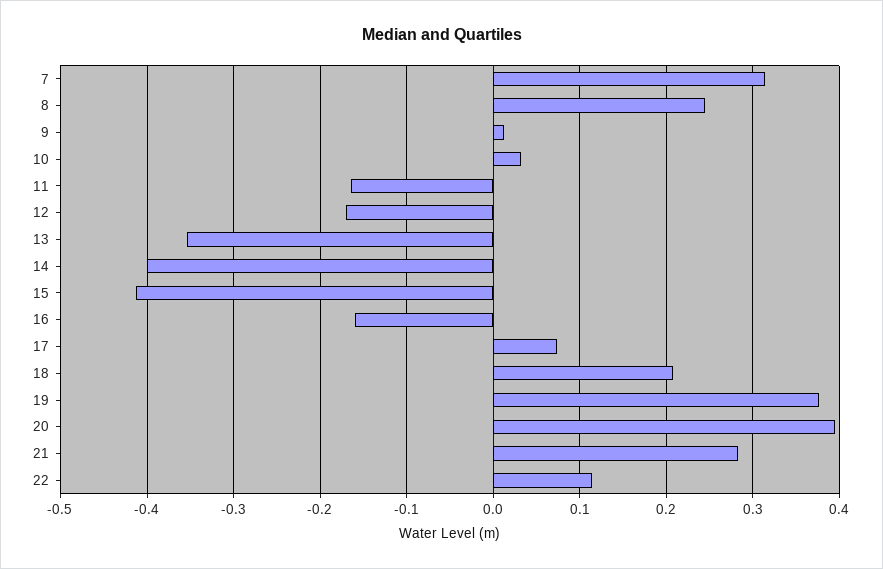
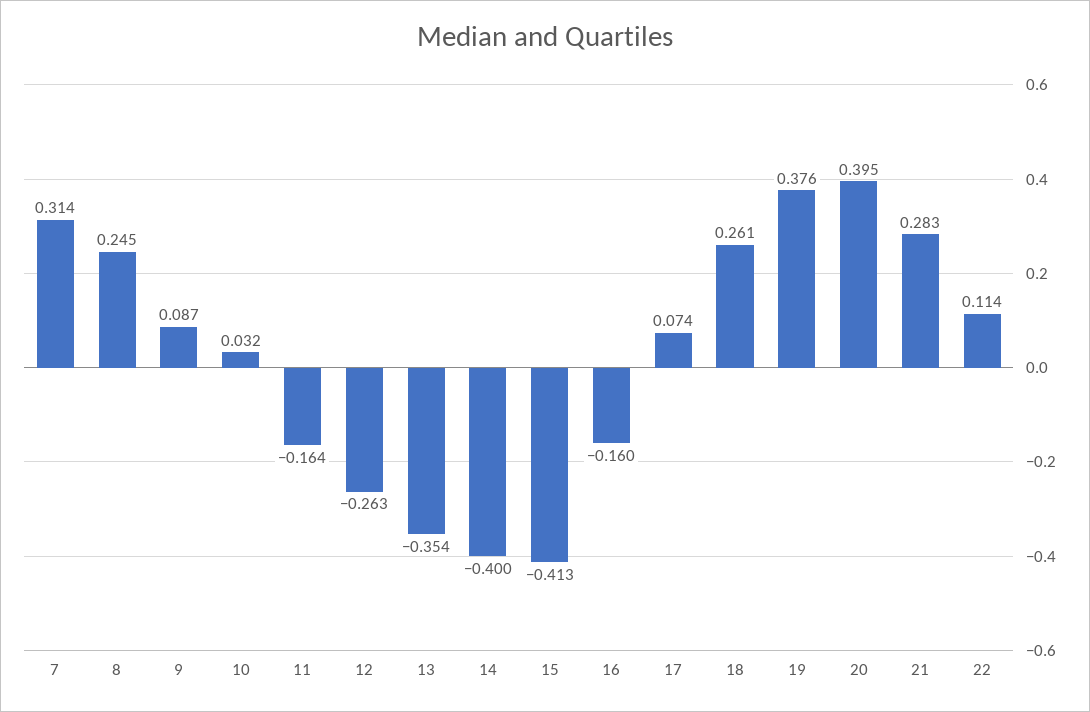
9: 0.01 -> 0.087
12: -0.17 -> -0.263
18: 0.21 -> 0.261

